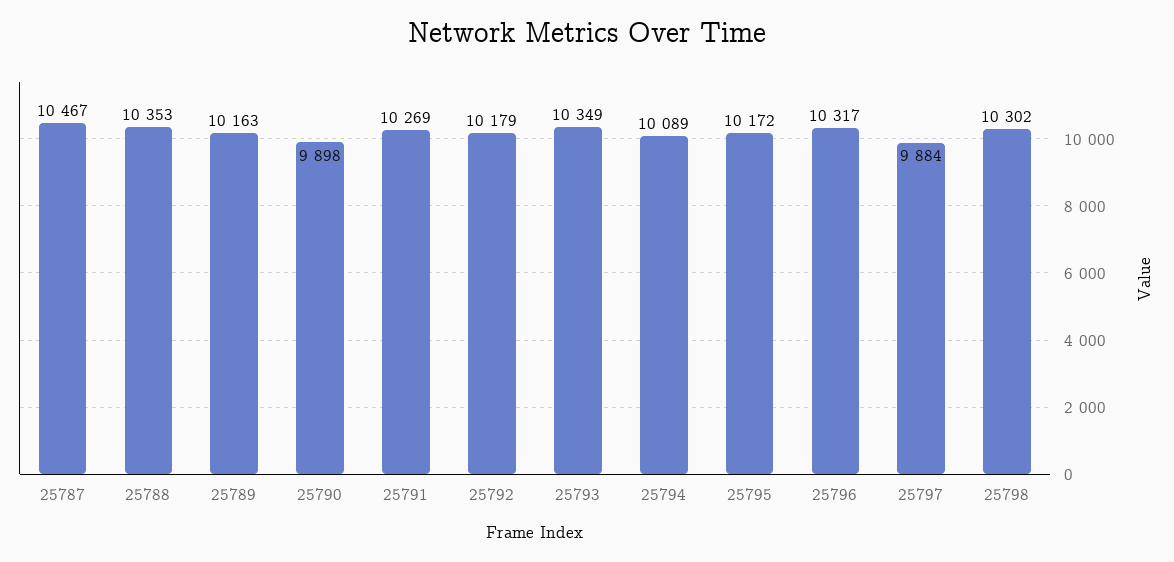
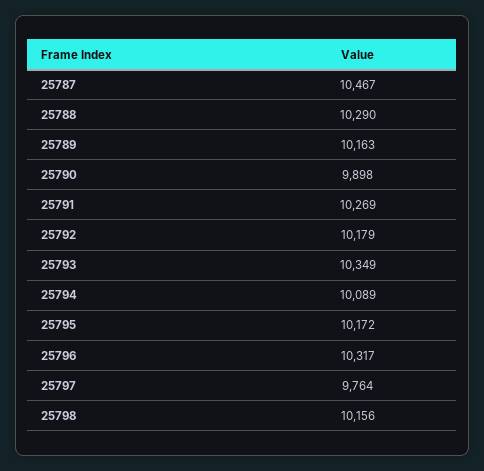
25788: 10353 -> 10290
25797: 9884 -> 9764
25798: 10302 -> 10156

